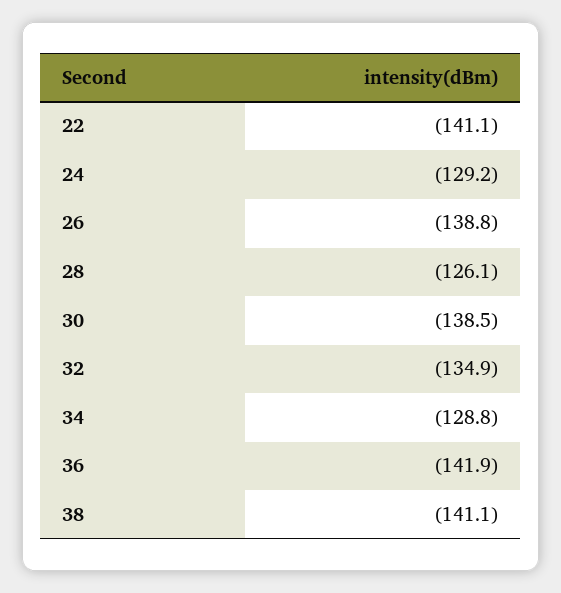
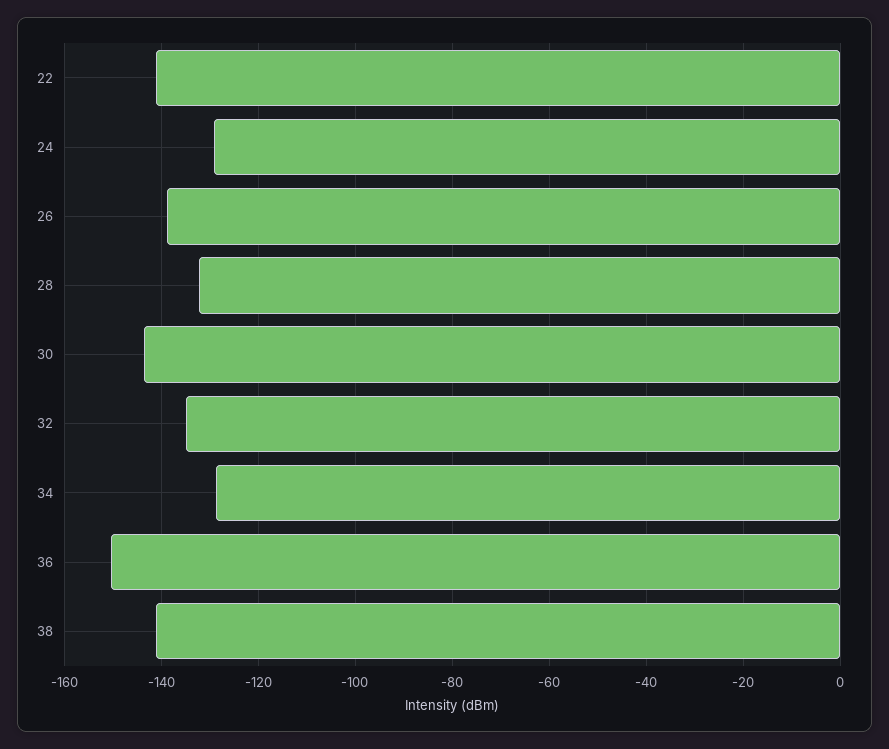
28: -126.1 -> -132
30: -138.5 -> -144
36: -141.9 -> -150

